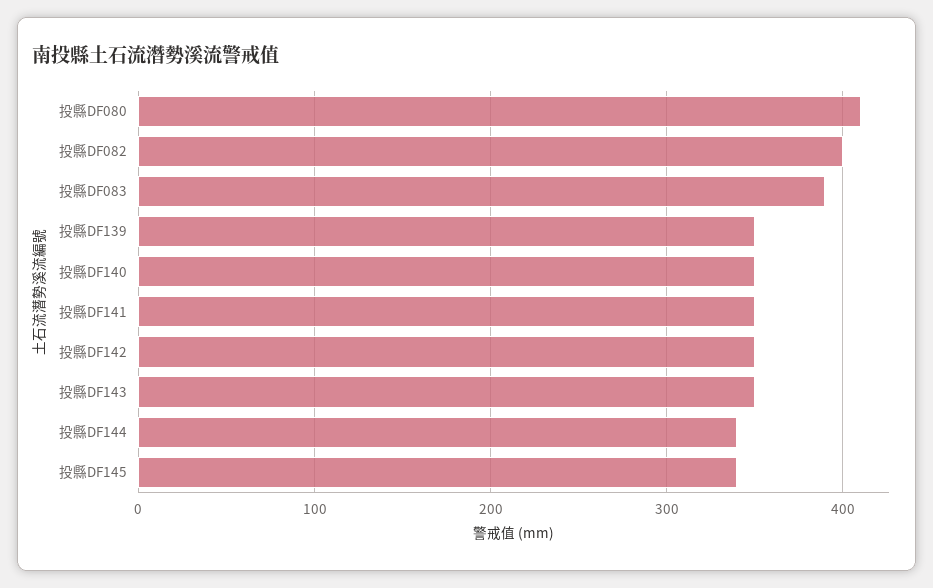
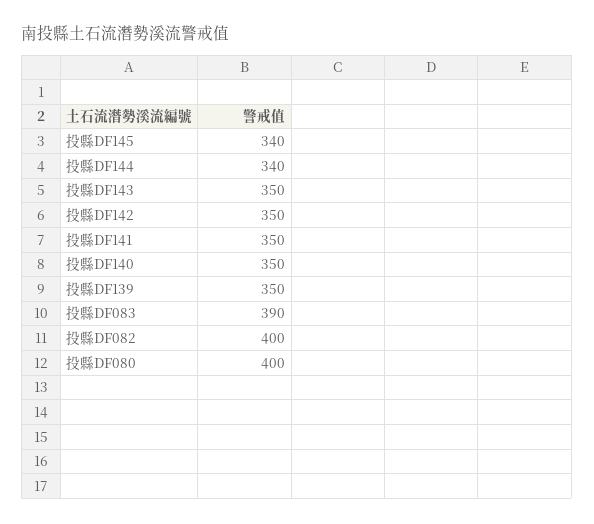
投縣DF080: 410 -> 400

